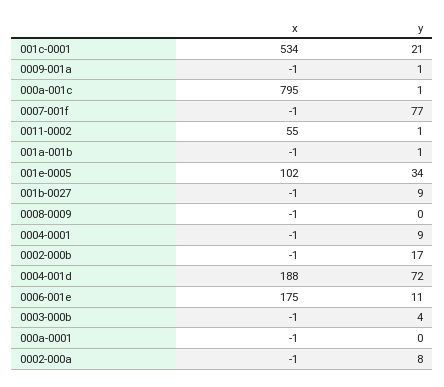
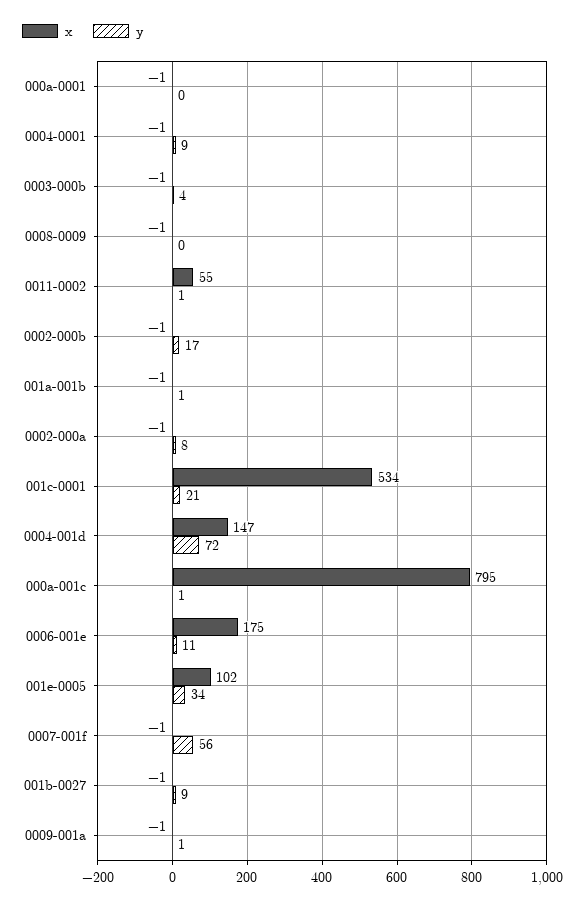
y, 0007-001f: 77 -> 56
x, 0004-001d: 188 -> 147

